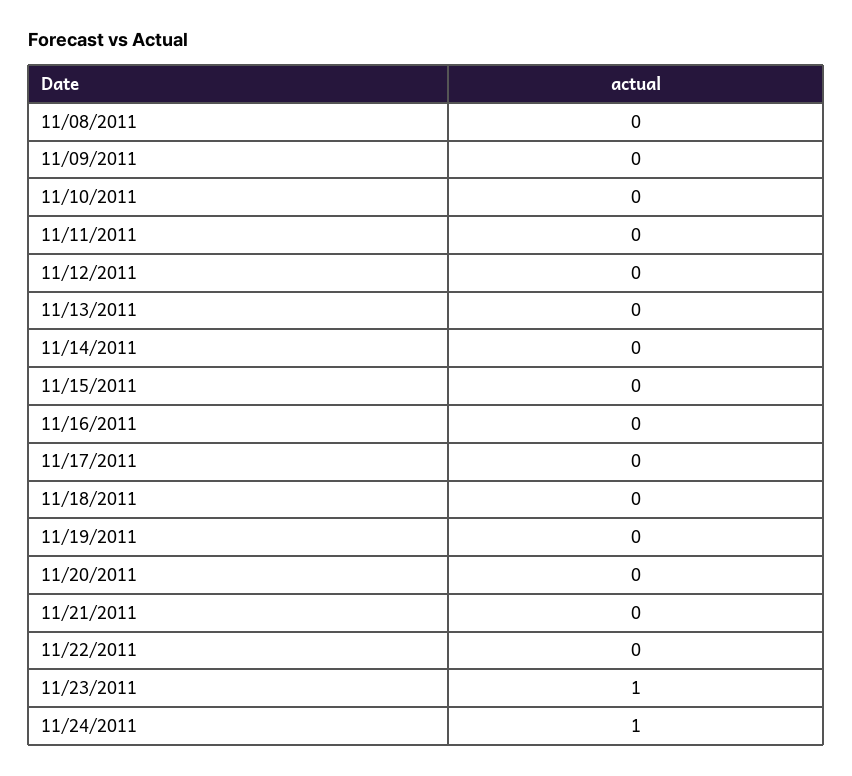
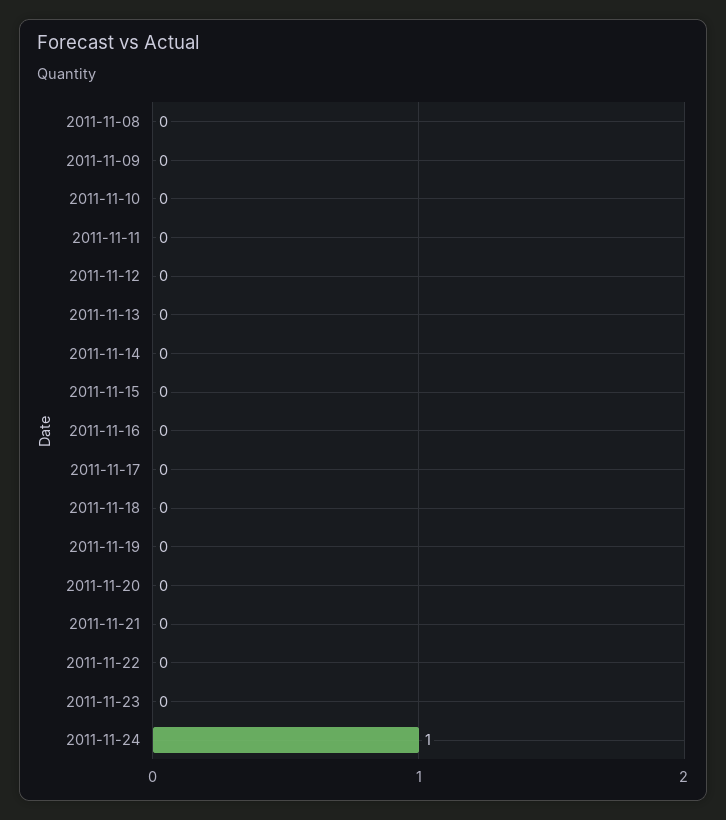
11/23/2011: 1 -> 0

